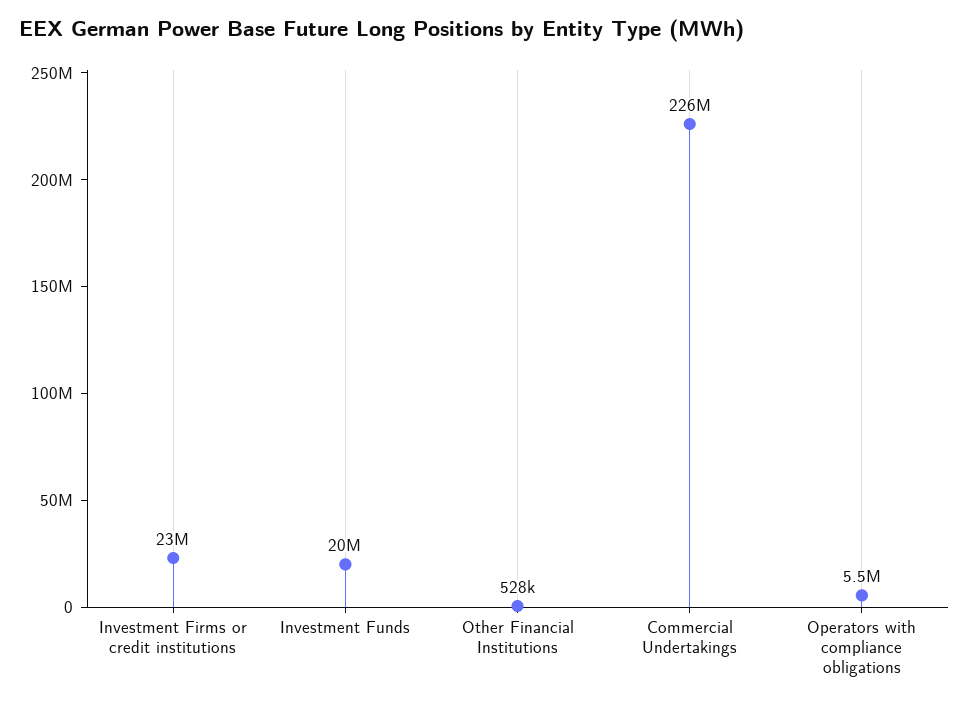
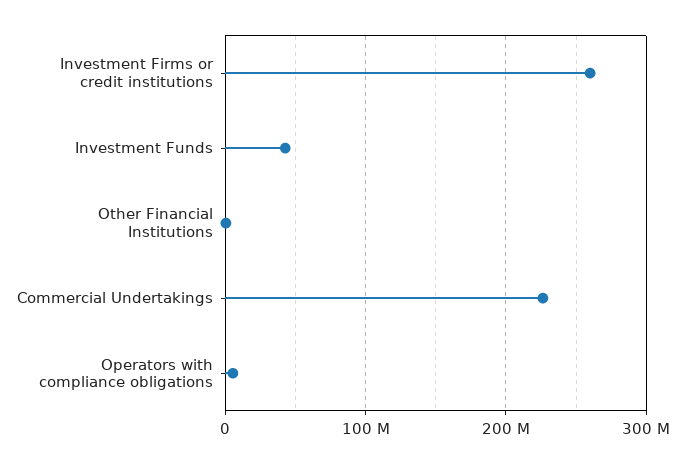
Investment Firms or credit institutions: 23000000 -> 260000000
Investment Funds: 20000000 -> 40000000

